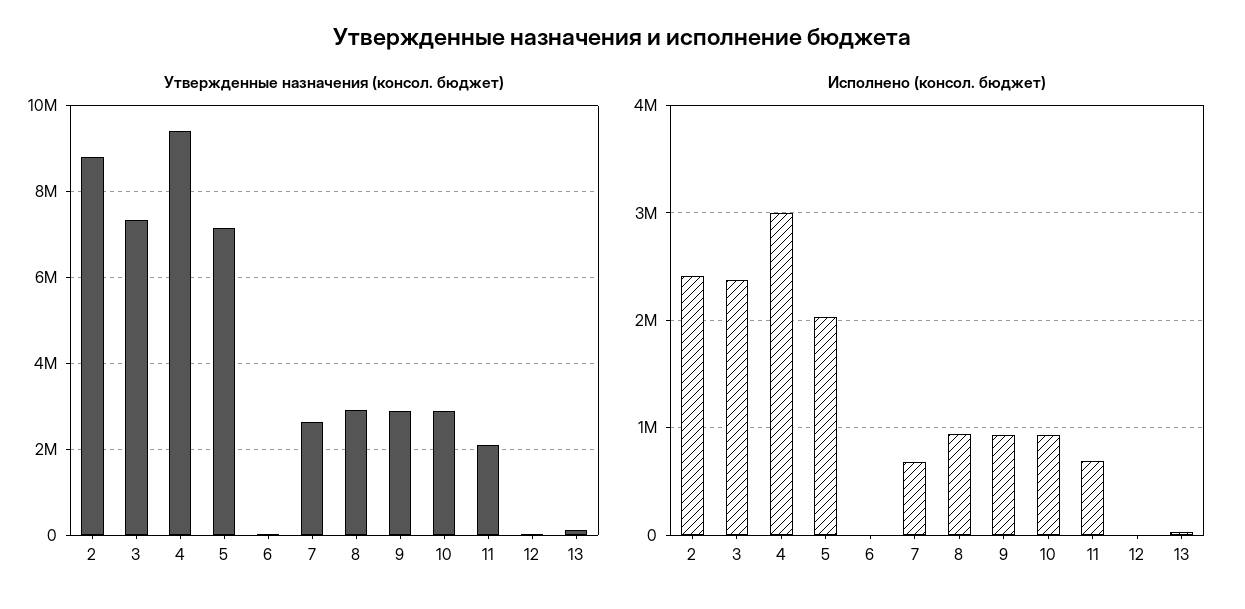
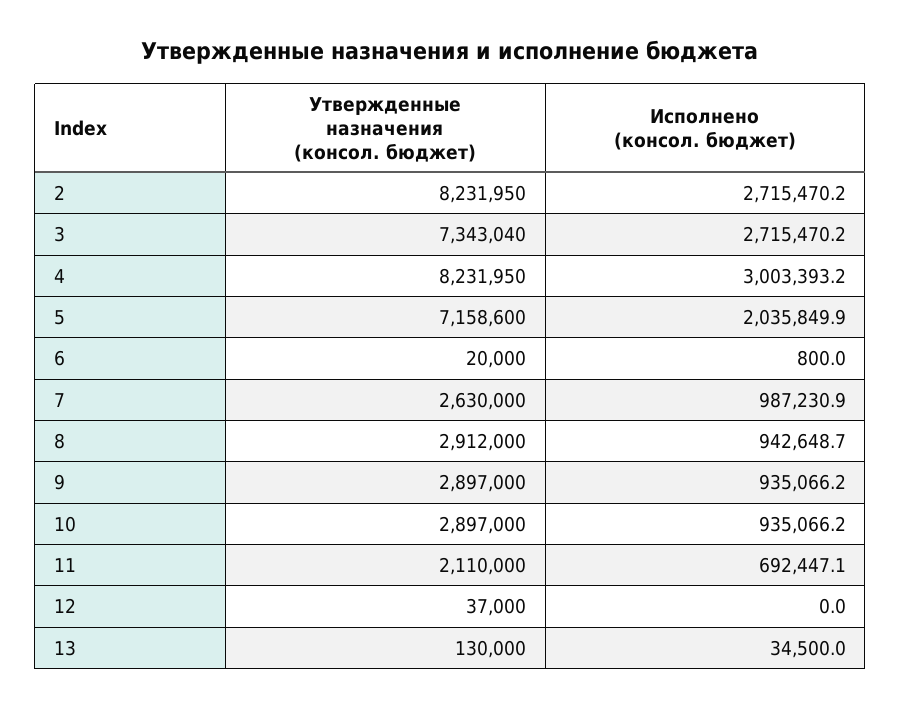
Утвержденные назначения (консол. бюджет), 2: 8800000 -> 8231950
Утвержденные назначения (консол. бюджет), 4: 9400000 -> 8231950
Исполнено (консол. бюджет), 2: 2400000 -> 2715470.2
Исполнено (консол. бюджет), 3: 2400000 -> 2715470.2
Исполнено (консол. бюджет), 7: 700000 -> 987230.9

